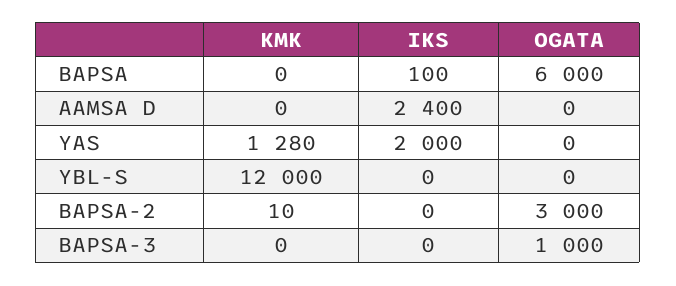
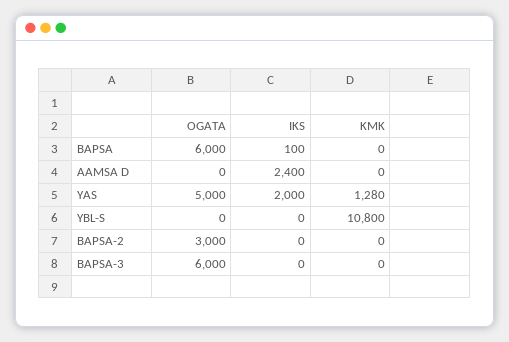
OGATA, YAS: 0 -> 5000
KMK, YBL-S: 12000 -> 10800
KMK, BAPSA-2: 10 -> 0
OGATA, BAPSA-3: 1000 -> 6000

